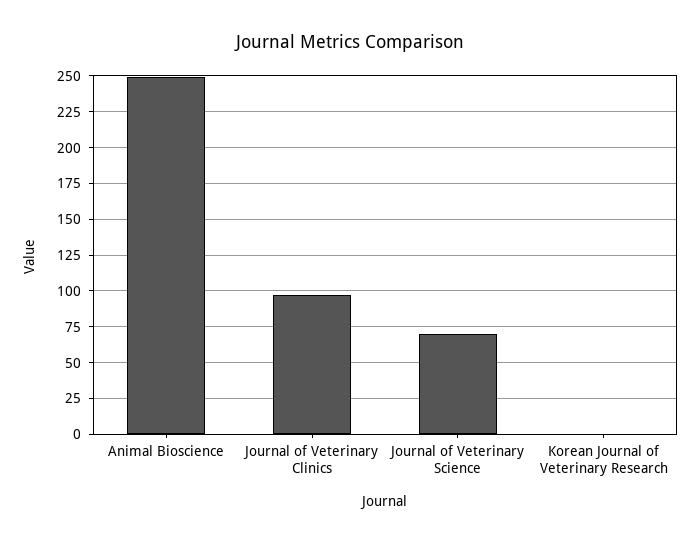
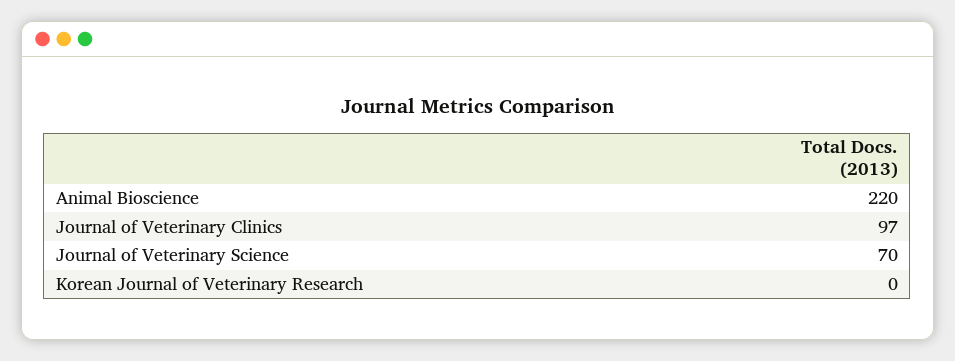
Animal Bioscience: 250 -> 220

